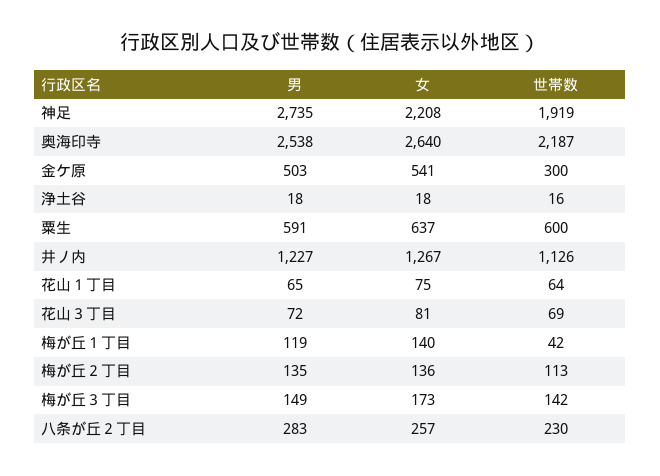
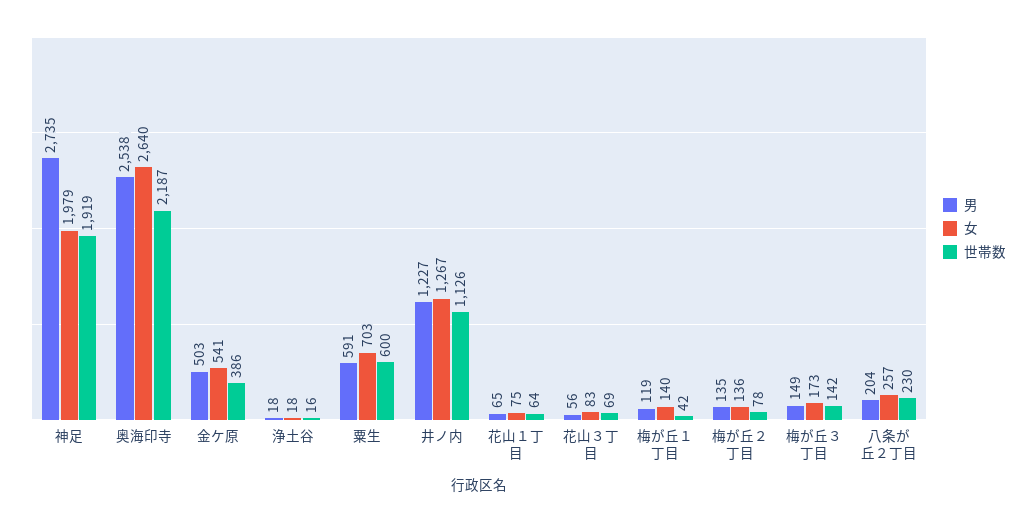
女, 神足: 2208 -> 1979
世帯数, 金ケ原: 300 -> 386
女, 粟生: 637 -> 703
男, 花山３丁目: 72 -> 56
女, 花山３丁目: 81 -> 83
世帯数, 梅が丘２丁目: 113 -> 78
男, 八条が丘２丁目: 283 -> 204

